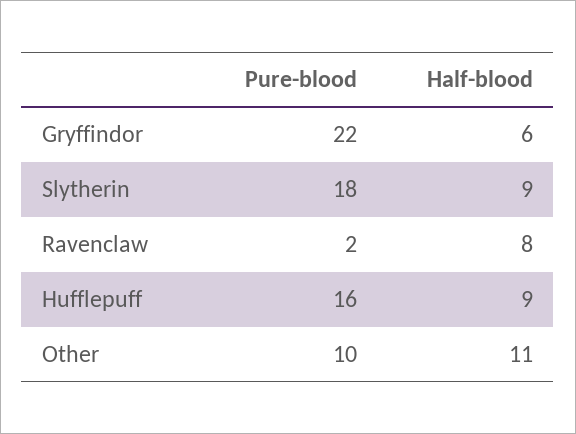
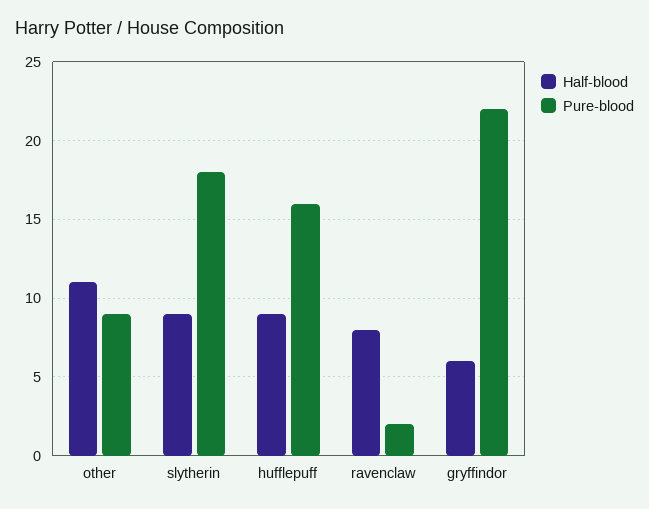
Pure-blood, Other: 10 -> 9

